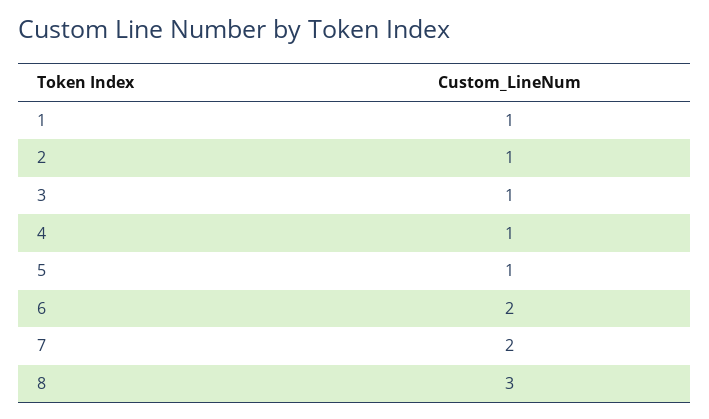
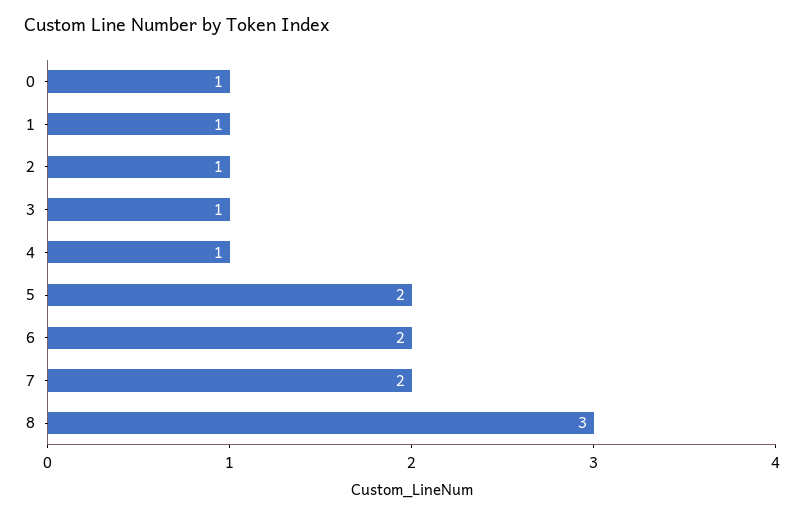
5: 1 -> 2
0: none -> 1

